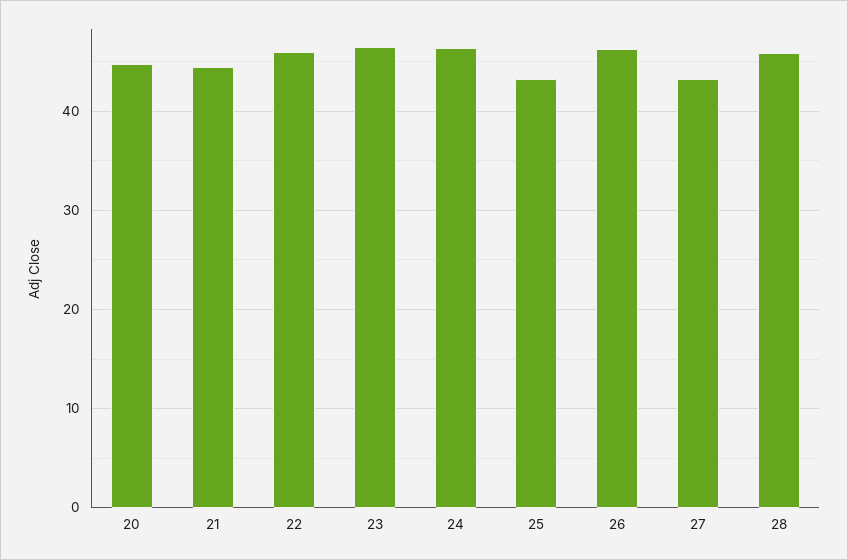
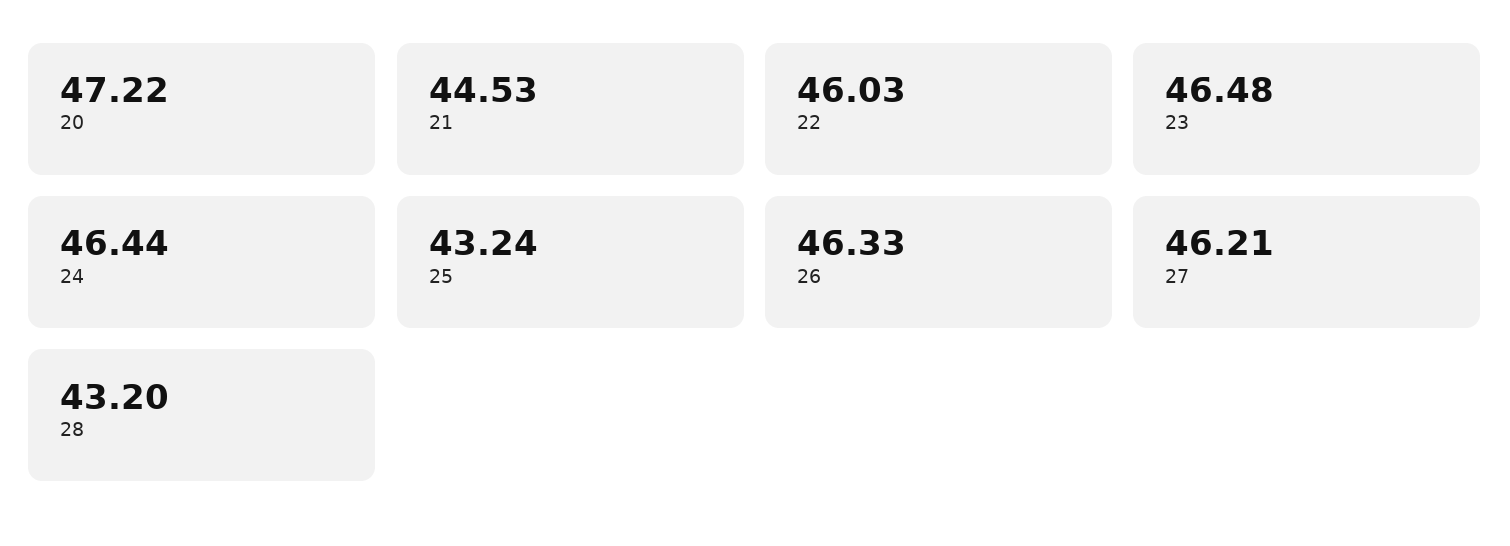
20: 45 -> 47.22
27: 43 -> 46.21
28: 46 -> 43.2

